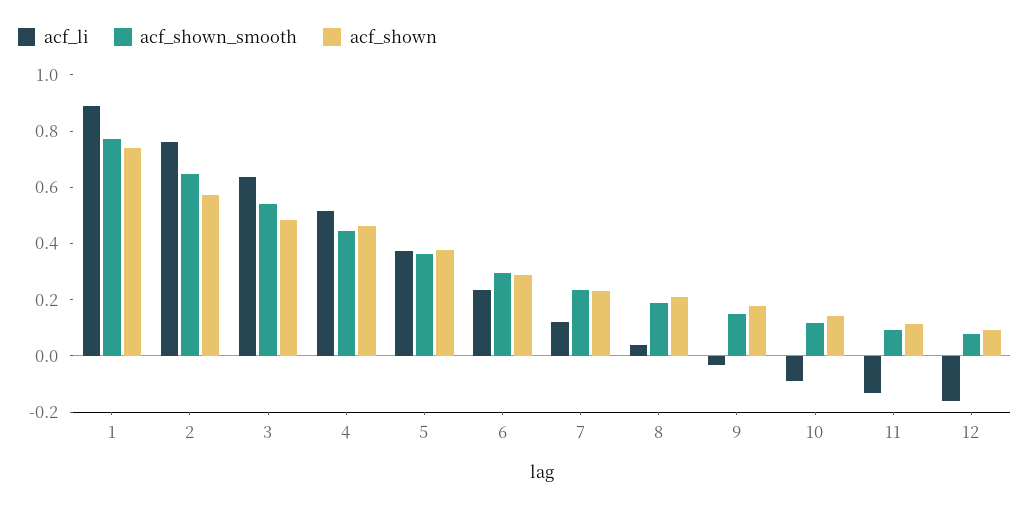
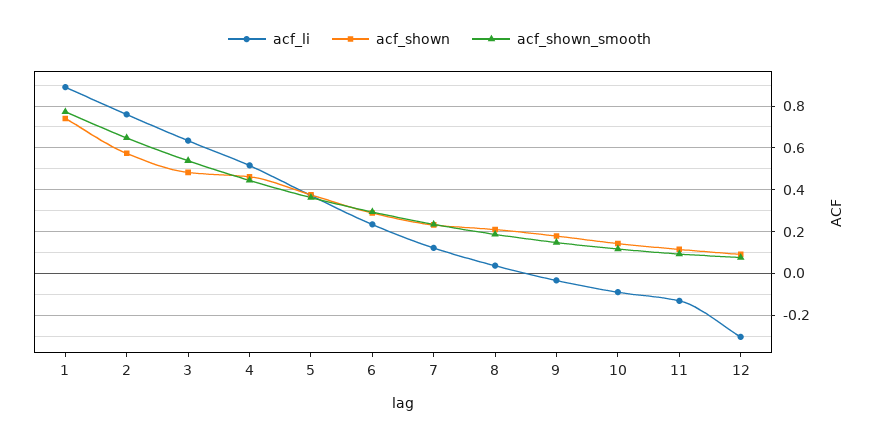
acf_li, 12: -0.15 -> -0.3

